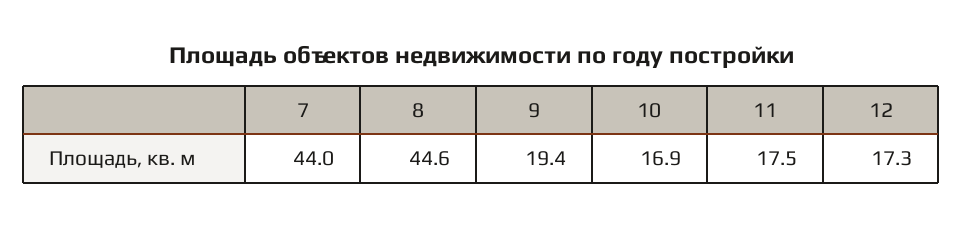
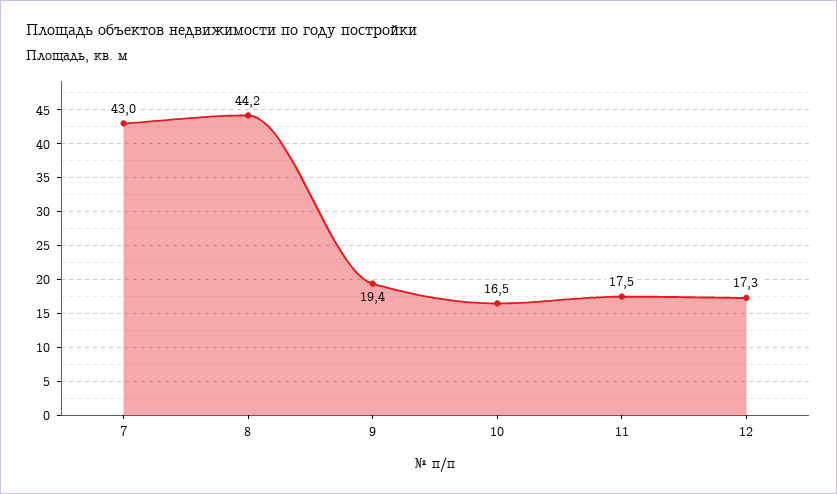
7: 44 -> 43
8: 44.6 -> 44.2
10: 16.9 -> 16.5

